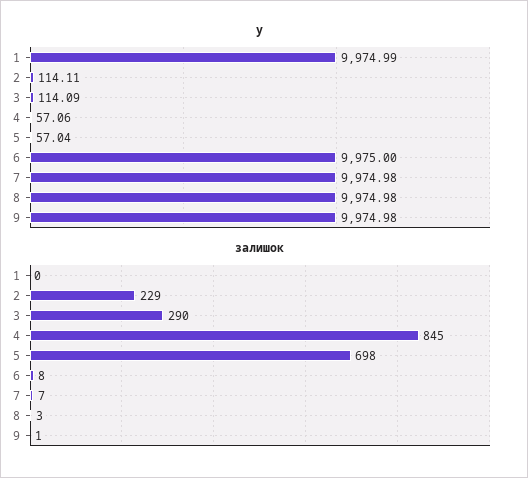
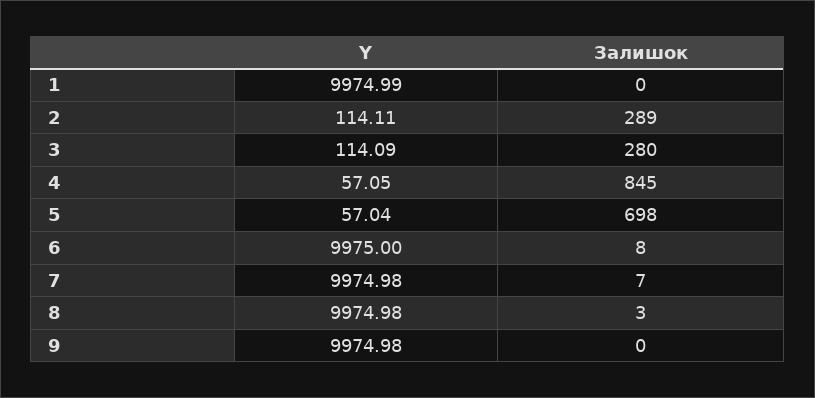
y, 4: 57.06 -> 57.05
залишок, 2: 229 -> 289
залишок, 3: 290 -> 280
залишок, 9: 1 -> 0

